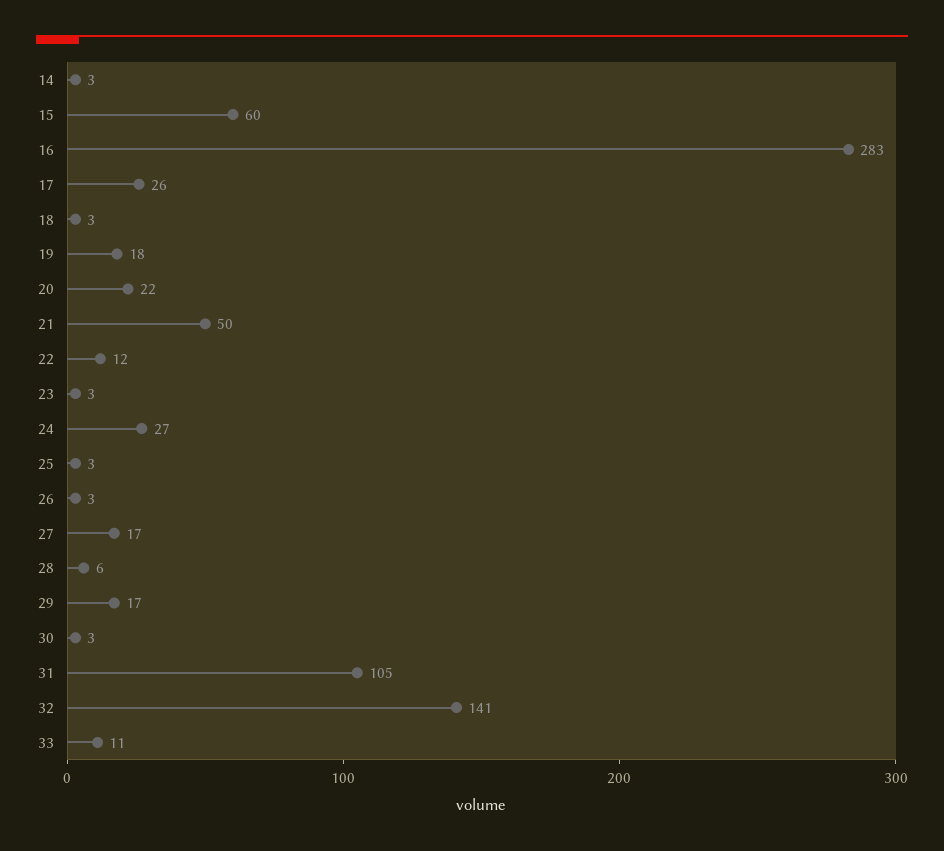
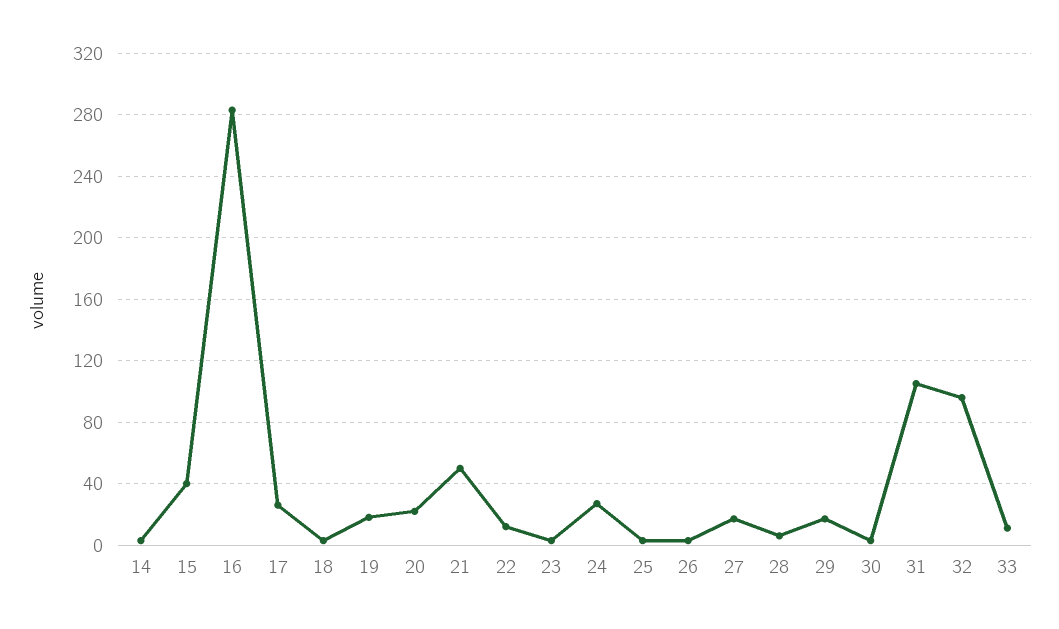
15: 60 -> 40
32: 141 -> 95

